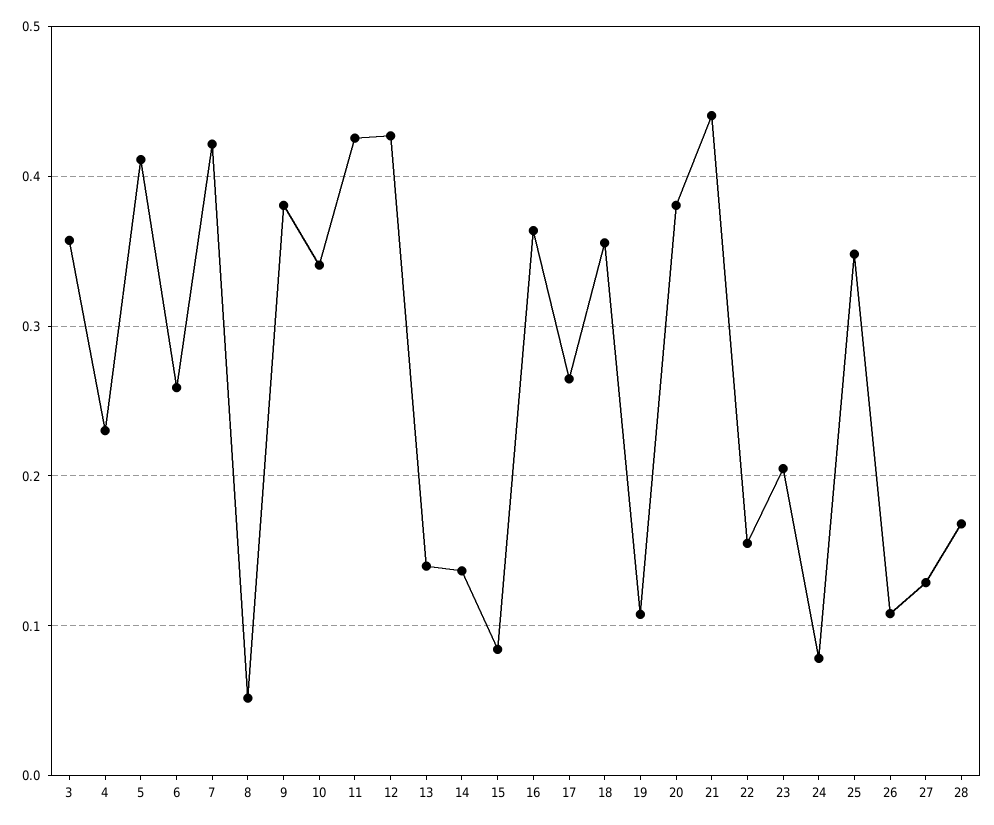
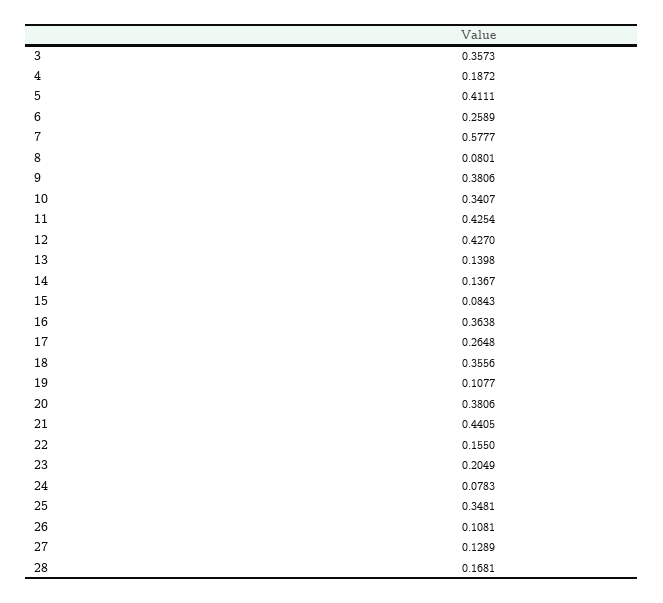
4: 0.23 -> 0.1872
7: 0.42 -> 0.5777
8: 0.05 -> 0.0801

